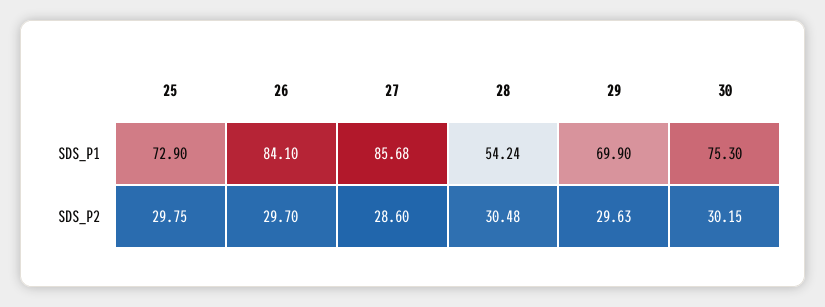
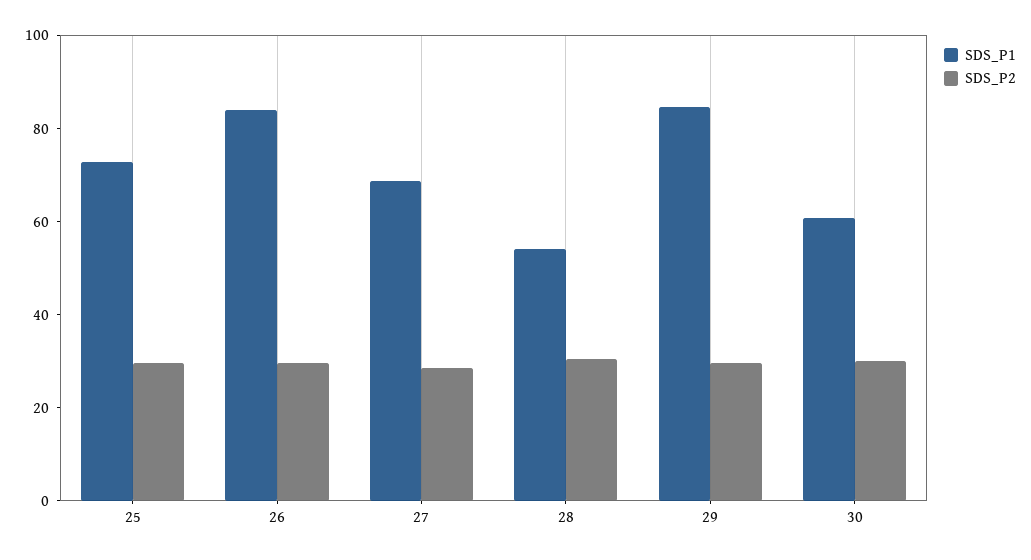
SDS_P1, 27: 85.68 -> 70
SDS_P1, 29: 69.9 -> 85
SDS_P1, 30: 75.3 -> 60

